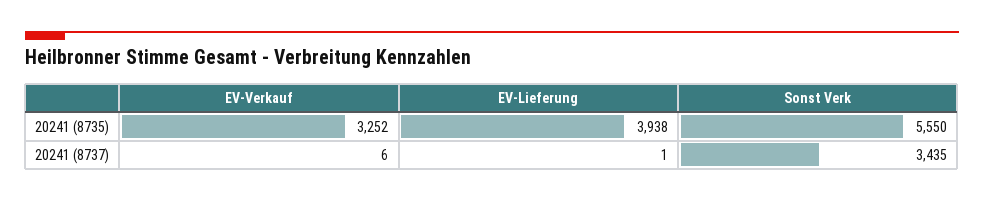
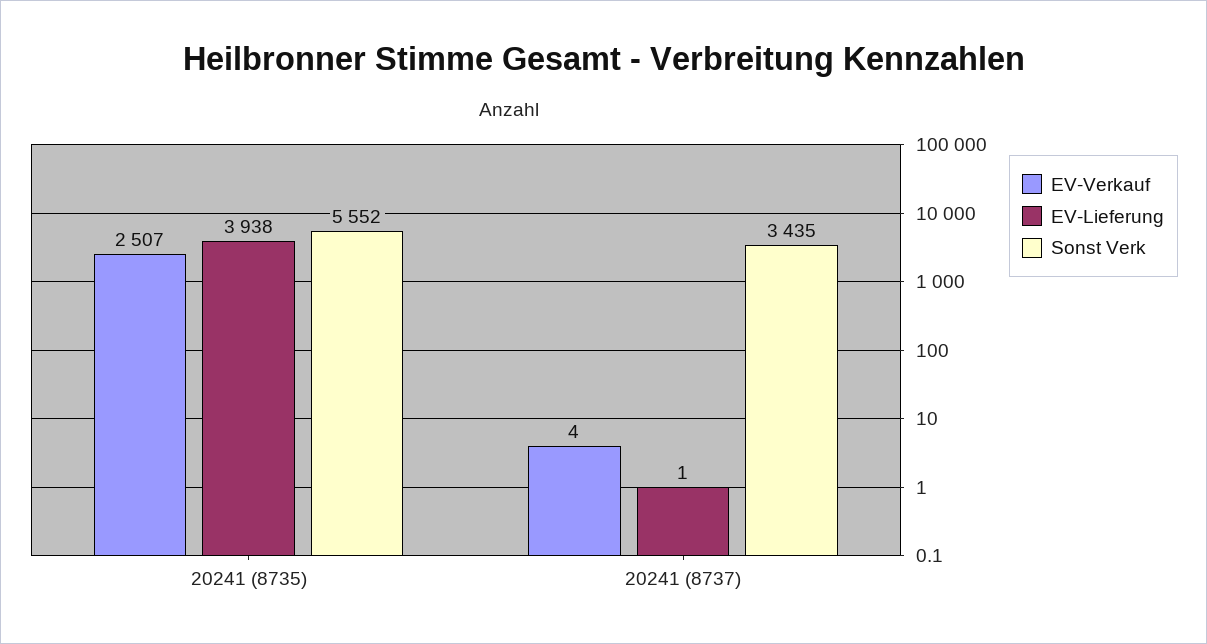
EV-Verkauf, 20241 (8735): 3252 -> 2507
Sonst Verk, 20241 (8735): 5550 -> 5552
EV-Verkauf, 20241 (8737): 6 -> 4

